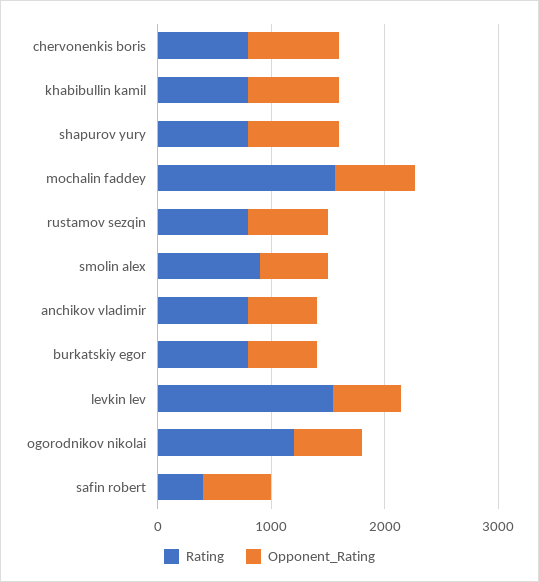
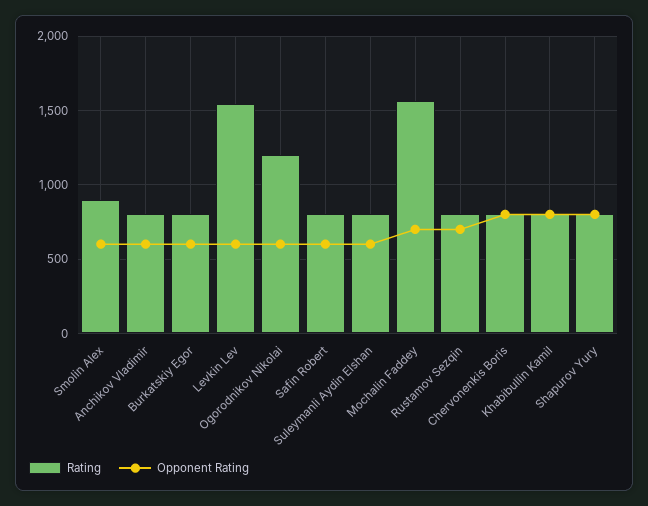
Rating, safin robert: 400 -> 800
Rating, Suleymanli Aydin Elshan: none -> 800
Opponent_Rating, Suleymanli Aydin Elshan: none -> 600

